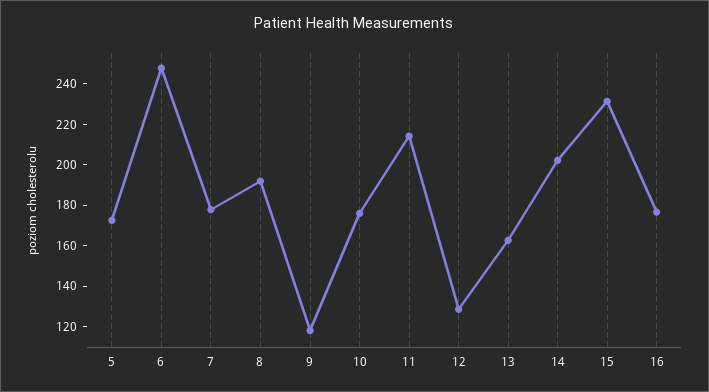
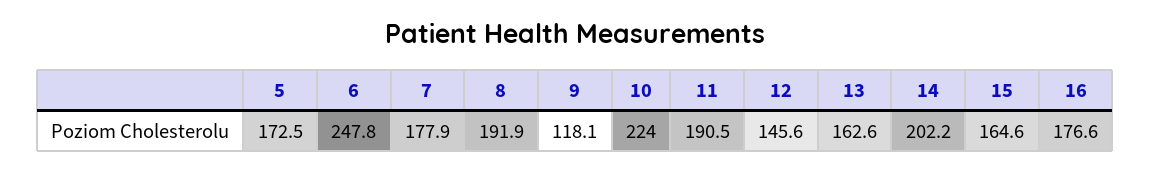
10: 175 -> 224
11: 215 -> 190.5
12: 130 -> 145.6
15: 230 -> 164.6

